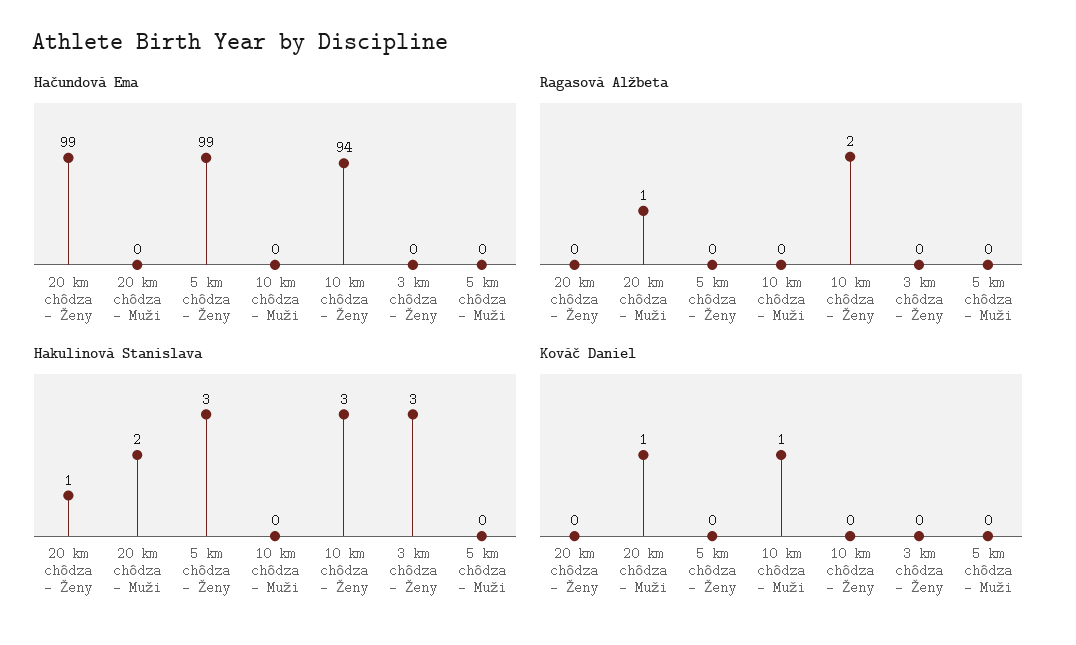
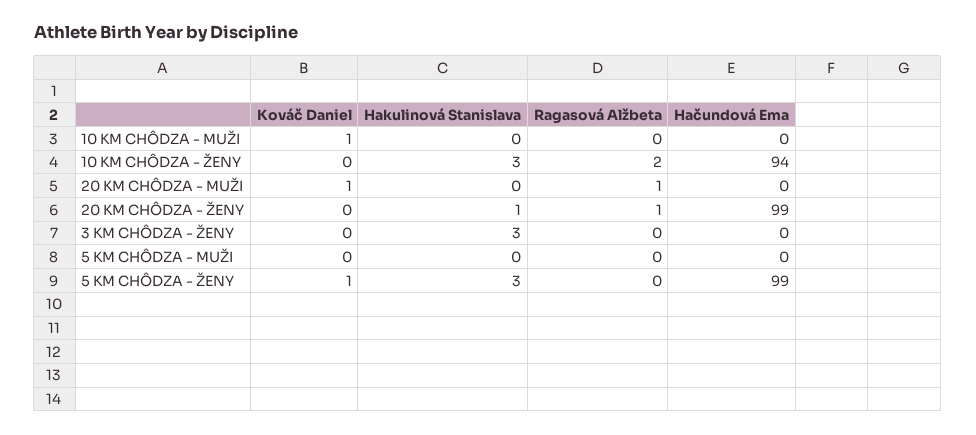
Ragasová Alžbeta, 20 km chôdza - Ženy: 0 -> 1
Hakulinová Stanislava, 20 km chôdza - Muži: 2 -> 0
Kováč Daniel, 5 km chôdza - Ženy: 0 -> 1

